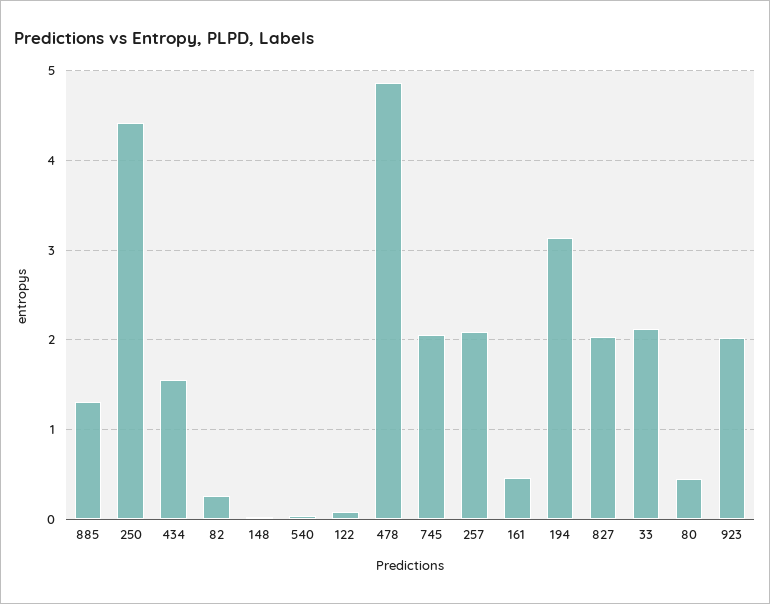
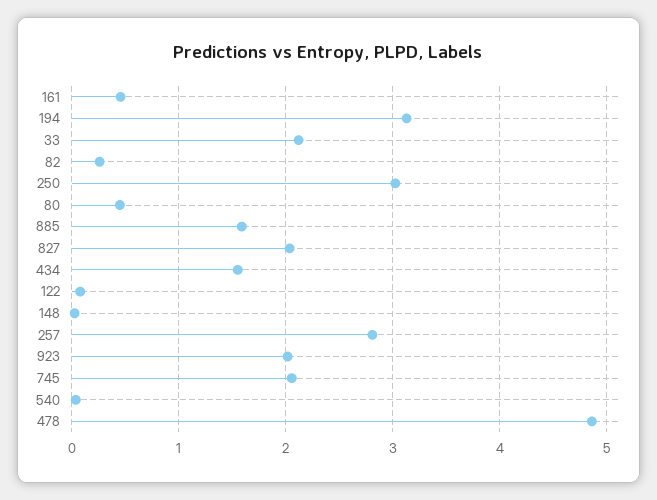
885: 1.3 -> 1.6
250: 4.4 -> 3
257: 2.1 -> 2.8

